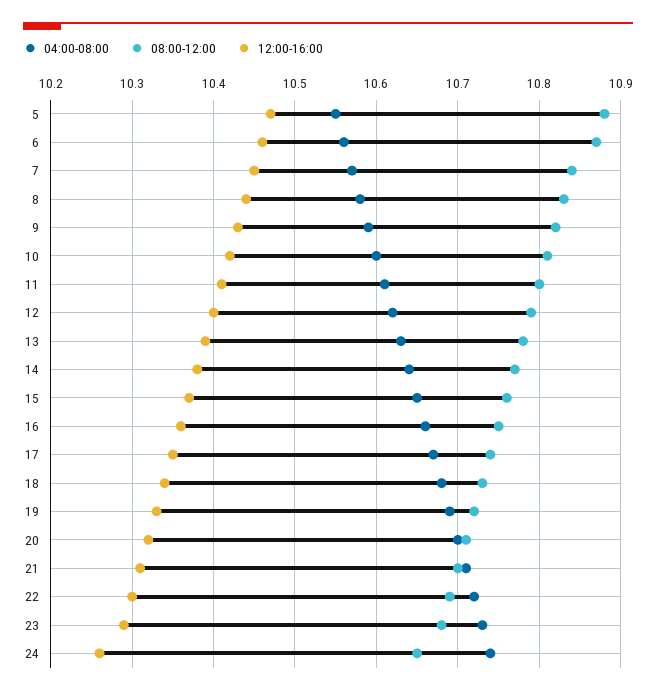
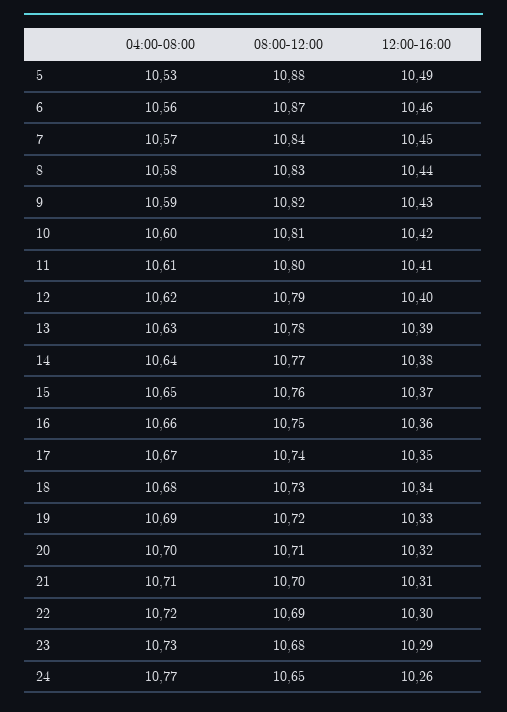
04:00-08:00, 5: 10.55 -> 10.53
12:00-16:00, 5: 10.47 -> 10.49
04:00-08:00, 24: 10.74 -> 10.77

